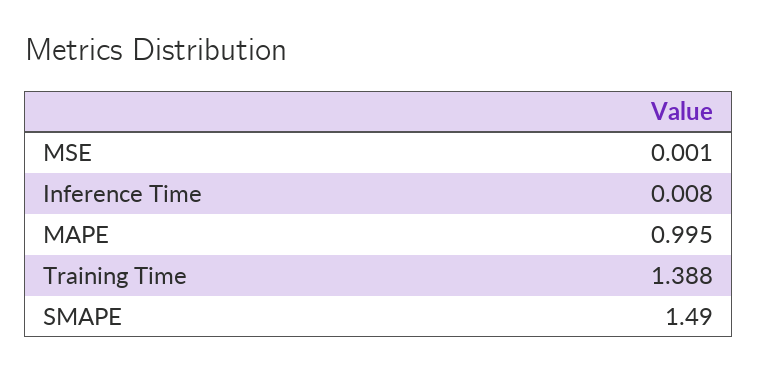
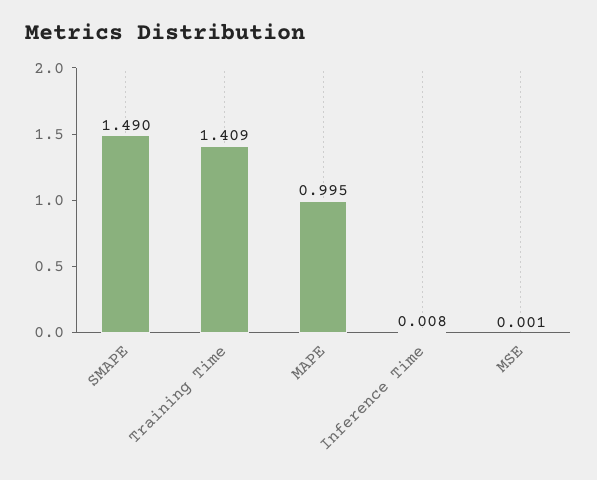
Training Time: 1.388 -> 1.409

